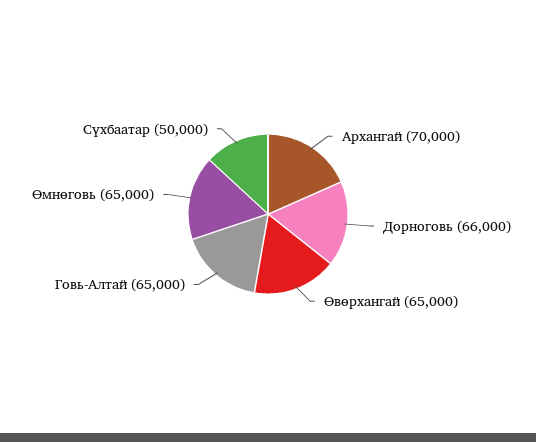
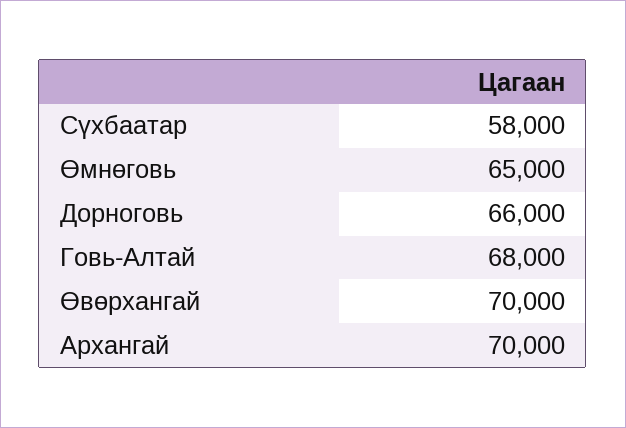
Өвөрхангай: 65000 -> 70000
Говь-Алтай: 65000 -> 68000
Сүхбаатар: 50000 -> 58000

